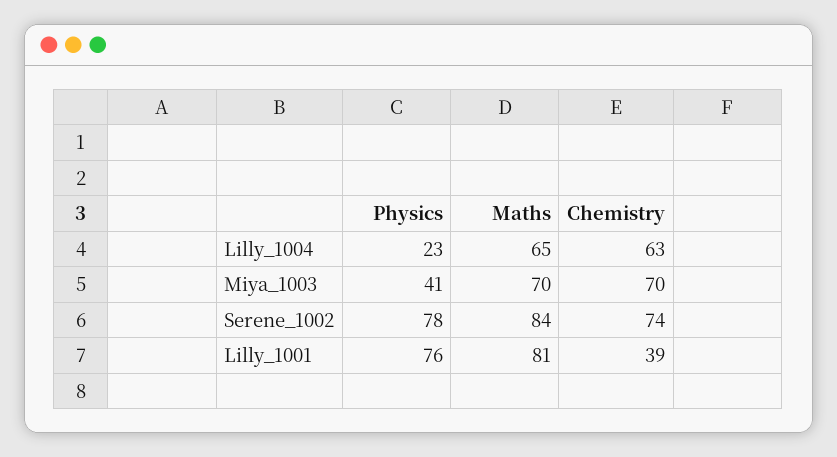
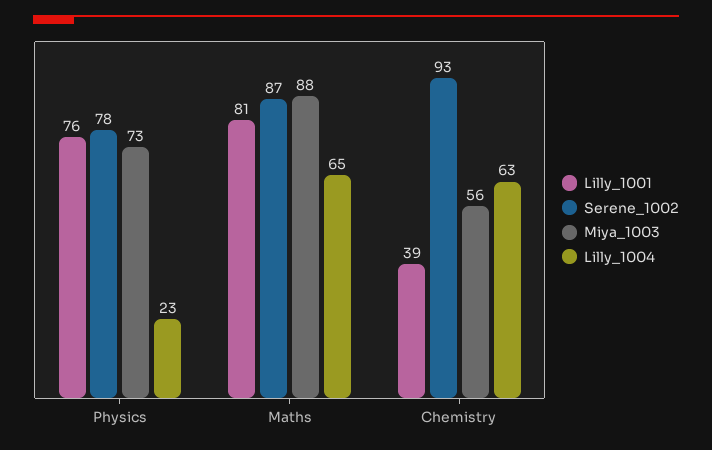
Miya_1003, Physics: 41 -> 73
Miya_1003, Maths: 70 -> 88
Miya_1003, Chemistry: 70 -> 56
Serene_1002, Maths: 84 -> 87
Serene_1002, Chemistry: 74 -> 93

